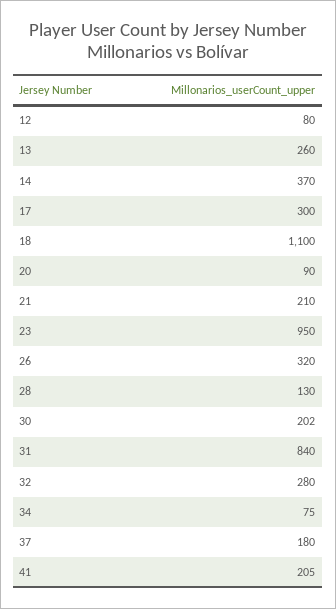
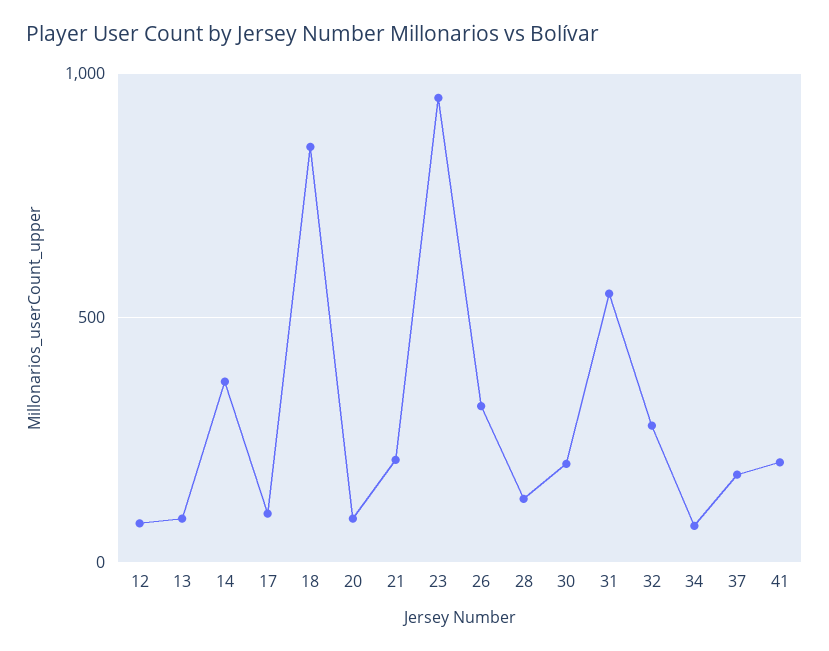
13: 260 -> 100
17: 300 -> 100
18: 1100 -> 850
31: 840 -> 550

